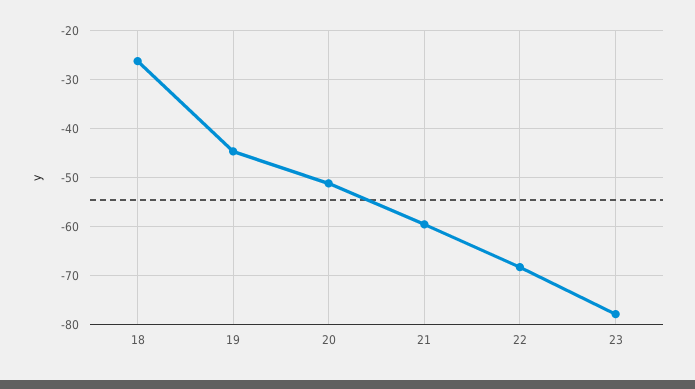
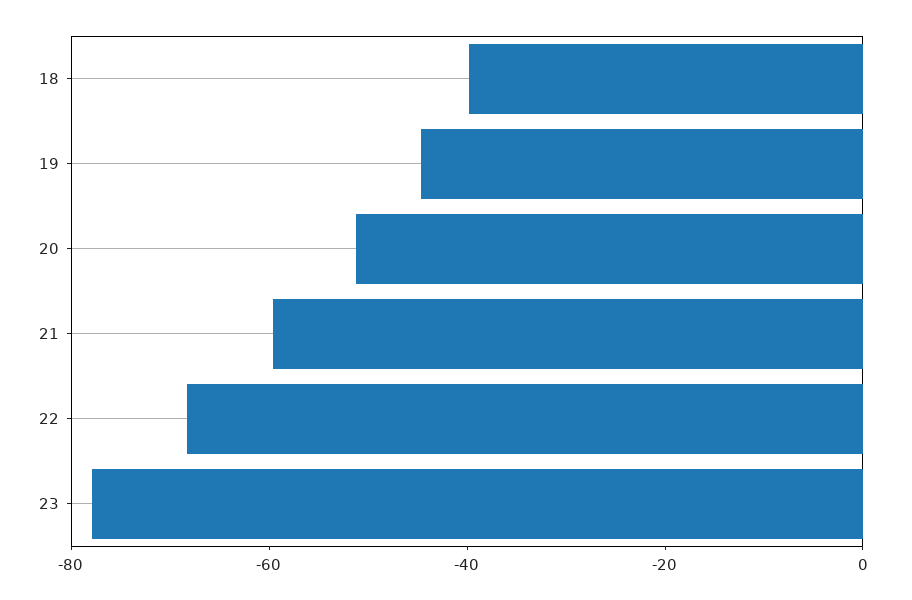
18: -26 -> -40

